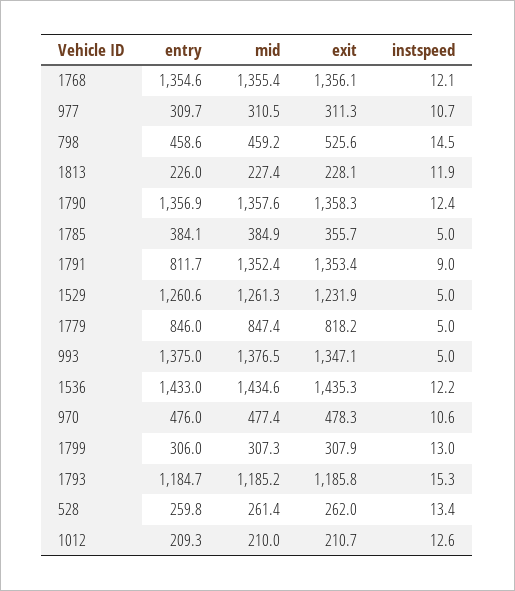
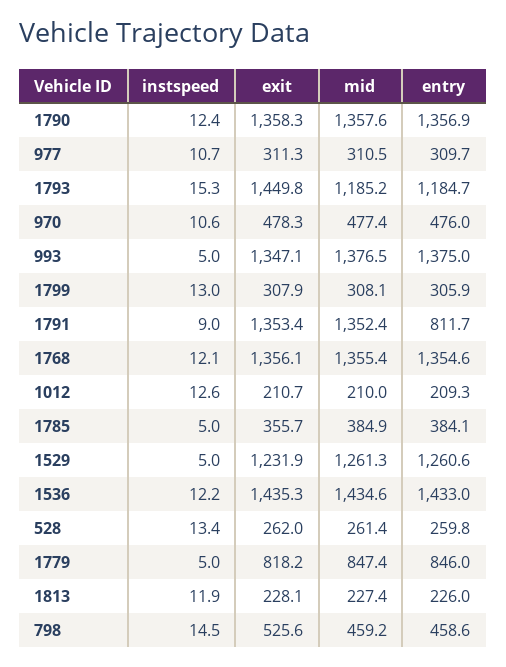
entry, 1799: 306 -> 305.9
mid, 1799: 307.3 -> 308.1
exit, 1793: 1185.8 -> 1449.8

